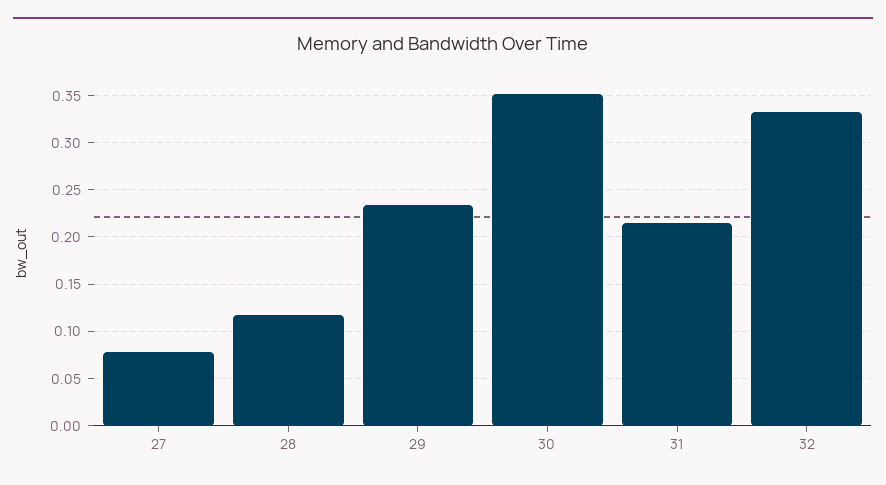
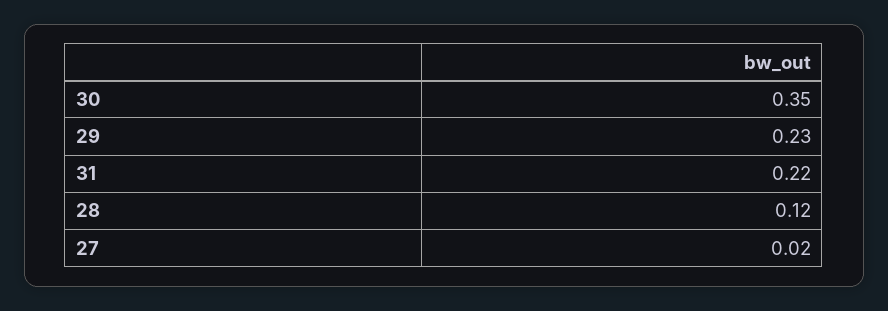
27: 0.08 -> 0.02
32: 0.33 -> none

